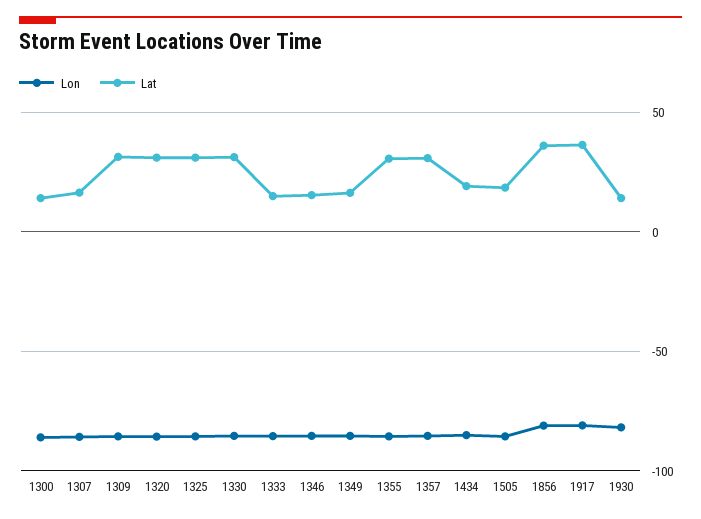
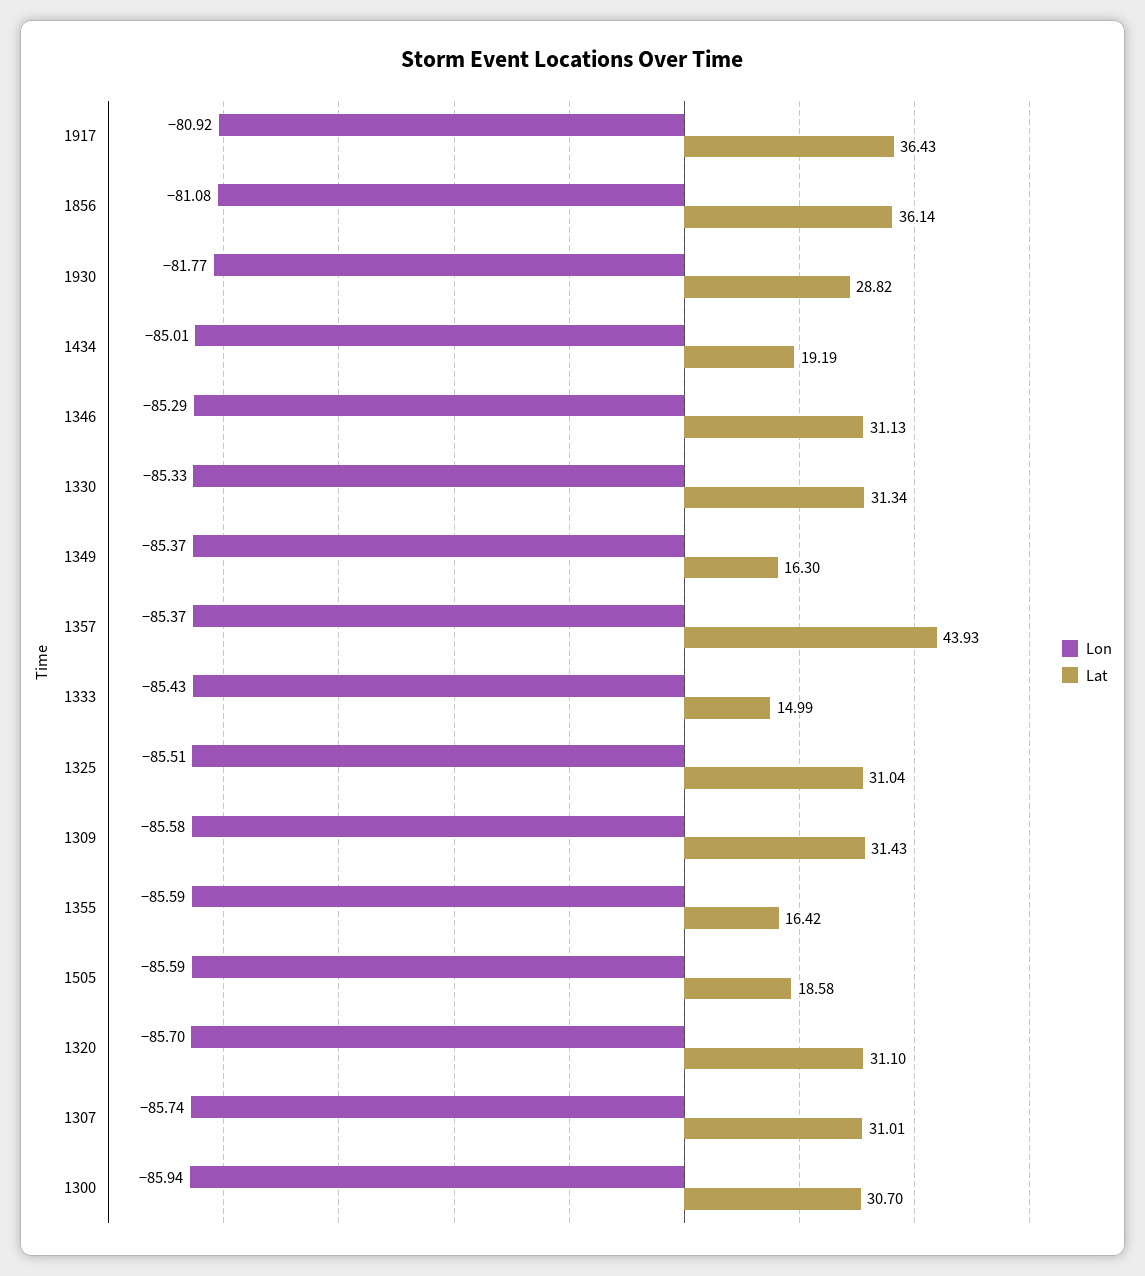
Lat, 1300: 15 -> 30.7
Lat, 1307: 15 -> 31.01
Lat, 1346: 15 -> 31.13
Lat, 1355: 30 -> 16.42
Lat, 1357: 30 -> 43.93
Lat, 1930: 15 -> 28.82

